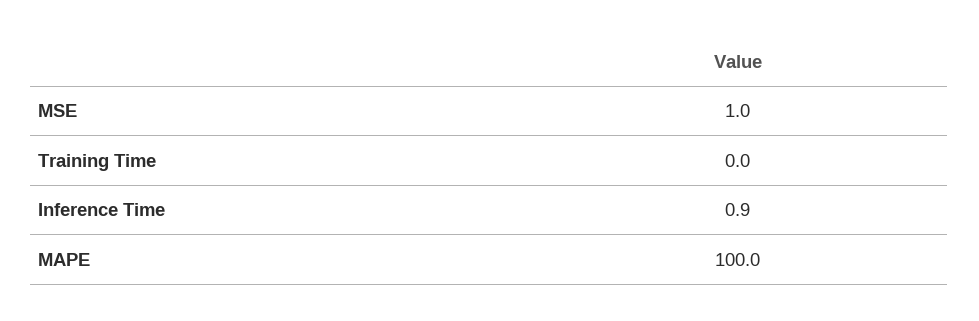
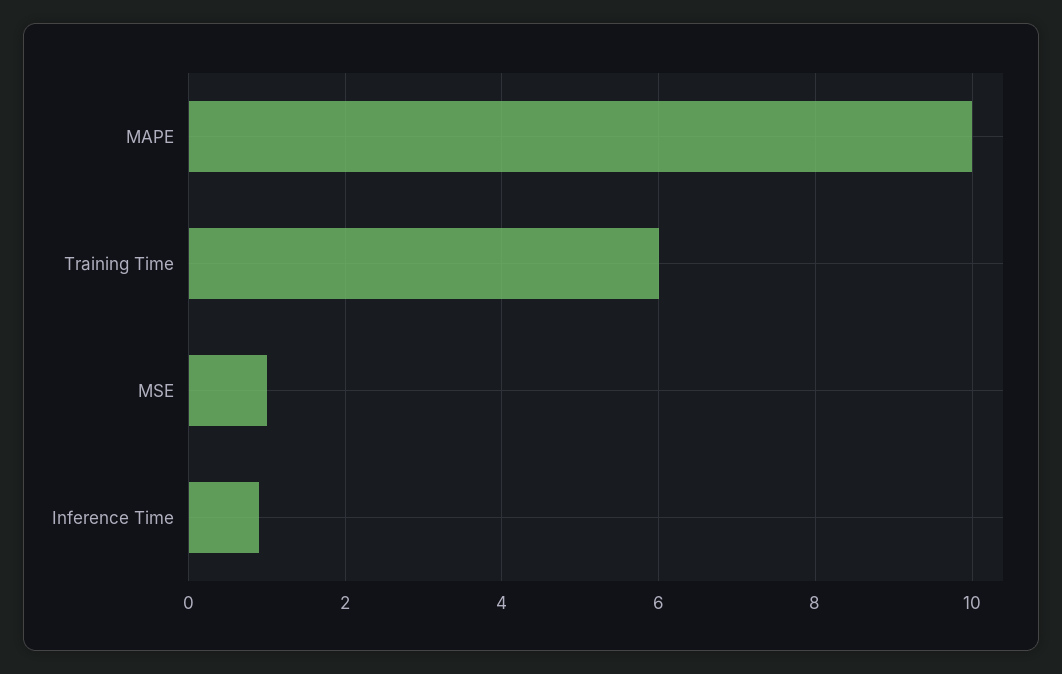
Training Time: 0 -> 6
MAPE: 100 -> 10

